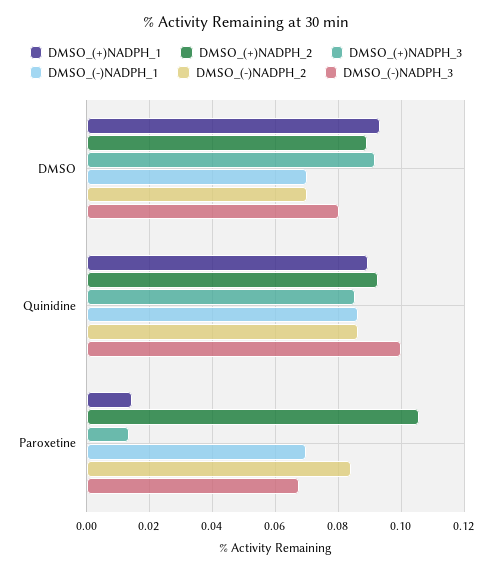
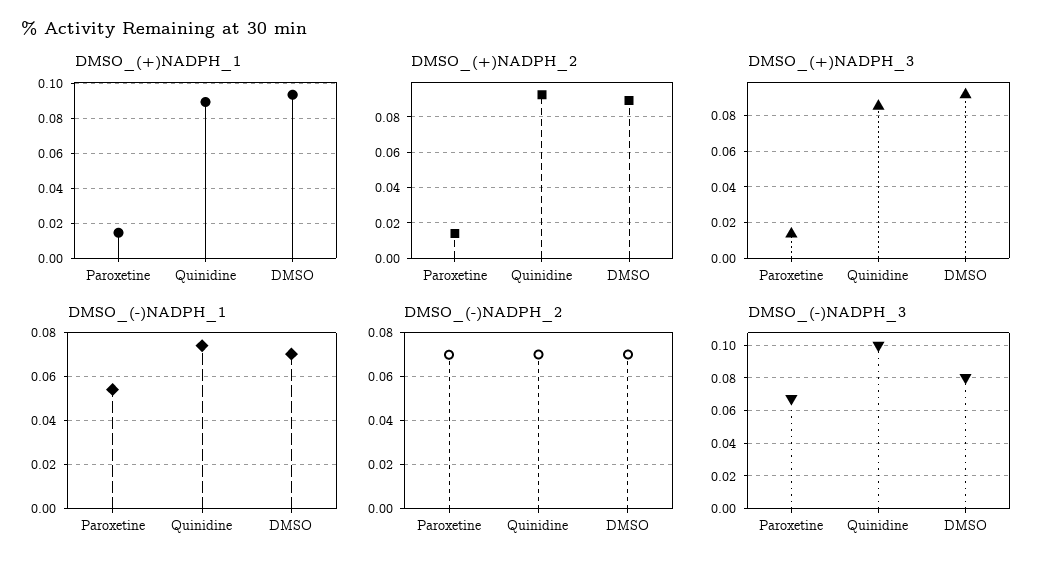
DMSO_(-)NADPH_1, Quinidine: 0.086 -> 0.075
DMSO_(-)NADPH_2, Quinidine: 0.086 -> 0.07
DMSO_(+)NADPH_2, Paroxetine: 0.106 -> 0.015
DMSO_(-)NADPH_1, Paroxetine: 0.07 -> 0.055
DMSO_(-)NADPH_2, Paroxetine: 0.084 -> 0.07

